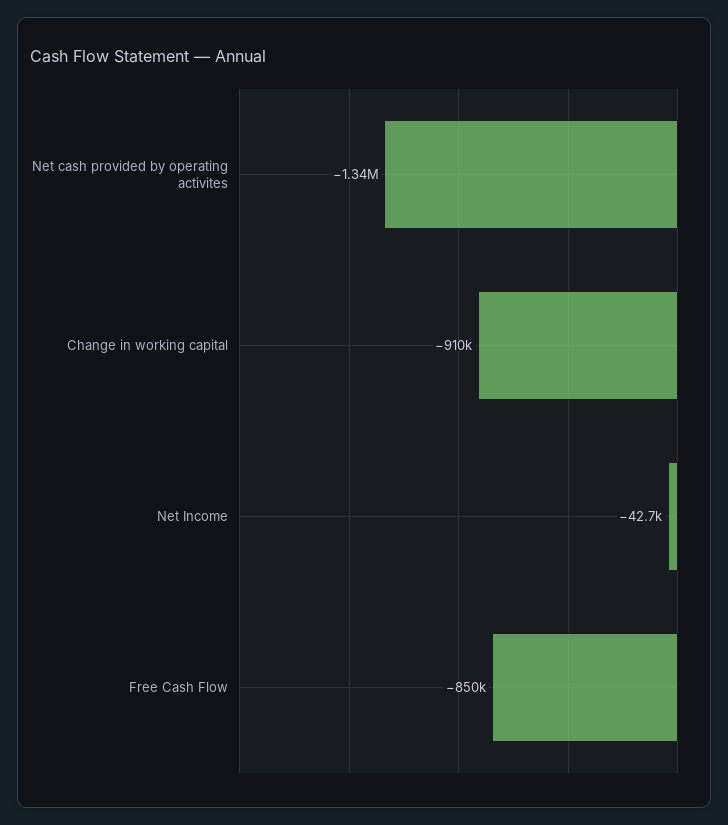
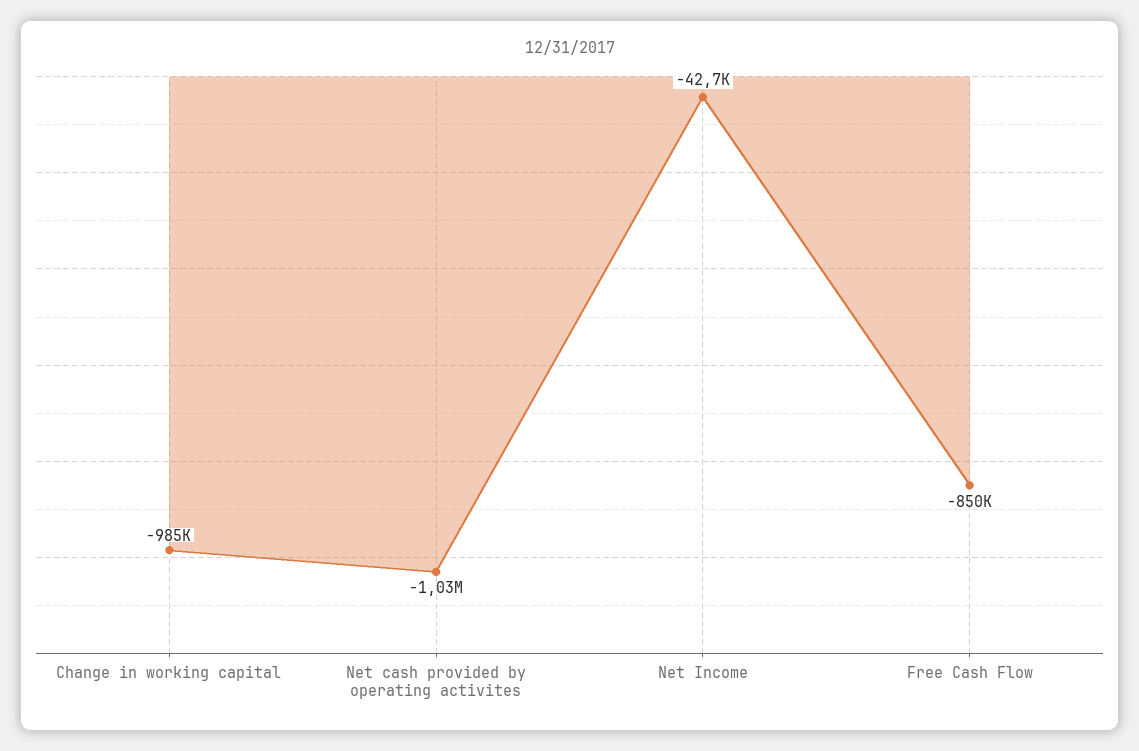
Net cash provided by operating activites: -1340000 -> -1030000
Change in working capital: -910000 -> -985000

